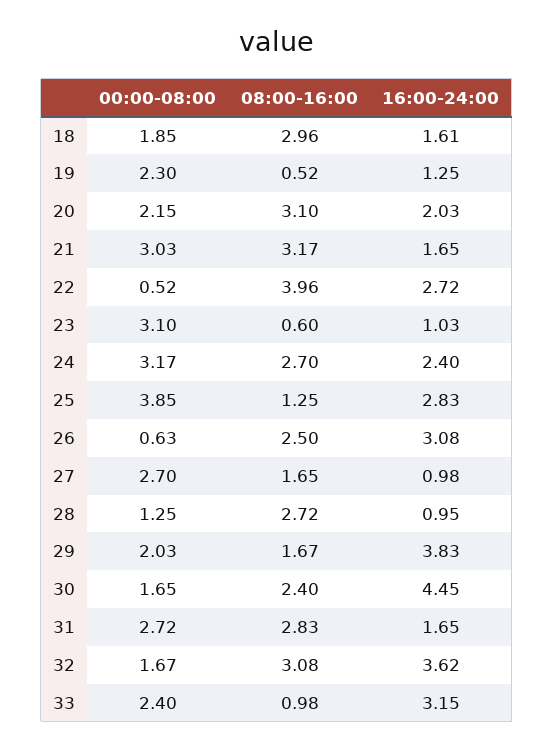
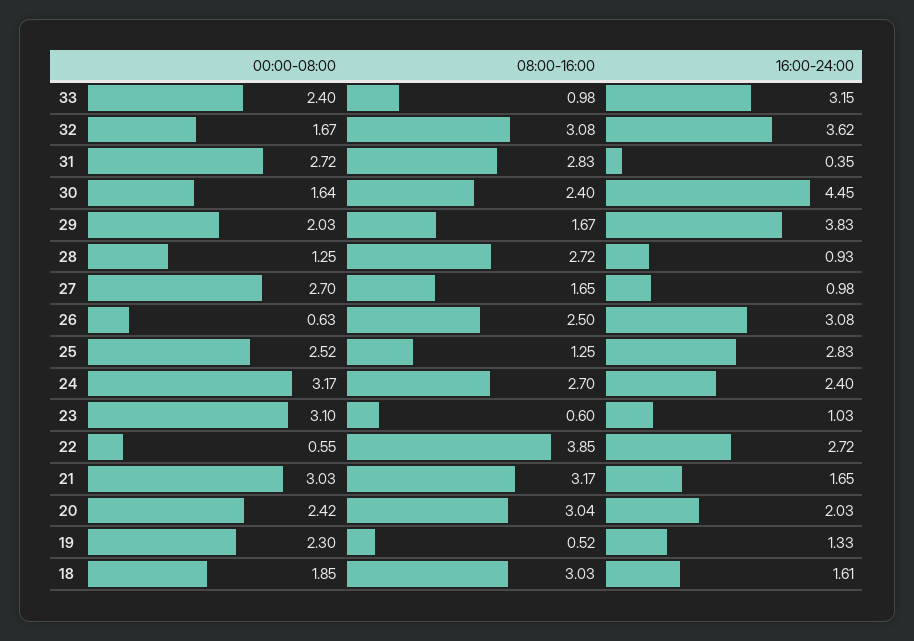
08:00-16:00, 18: 2.96 -> 3.03
16:00-24:00, 19: 1.25 -> 1.33
00:00-08:00, 20: 2.15 -> 2.42
08:00-16:00, 20: 3.1 -> 3.04
00:00-08:00, 22: 0.52 -> 0.55
08:00-16:00, 22: 3.96 -> 3.85
00:00-08:00, 25: 3.85 -> 2.52
16:00-24:00, 28: 0.95 -> 0.93
00:00-08:00, 30: 1.65 -> 1.64
16:00-24:00, 31: 1.65 -> 0.35

